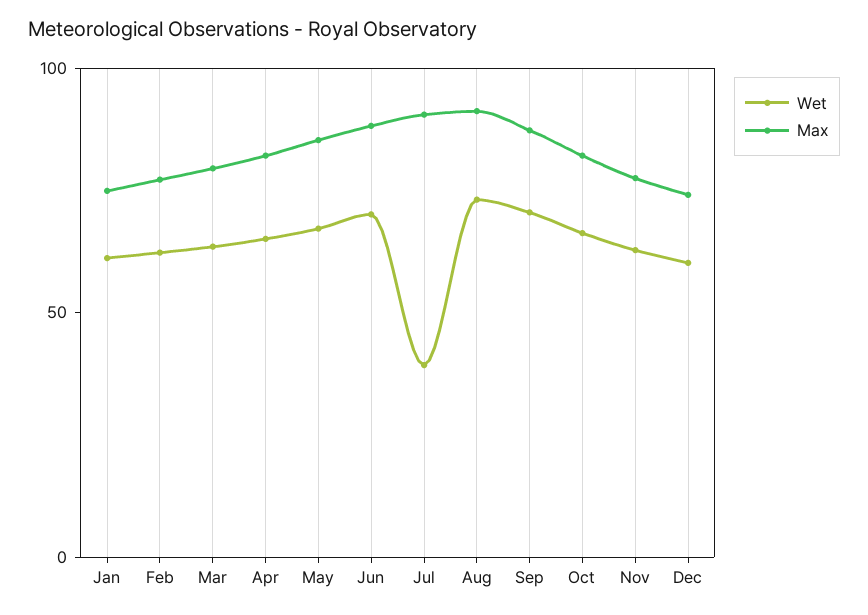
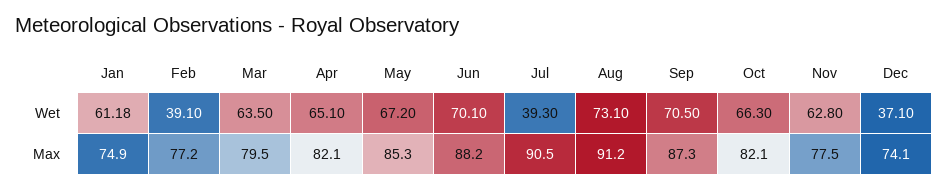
Wet, Feb: 60 -> 39.1
Wet, Dec: 60 -> 37.1

